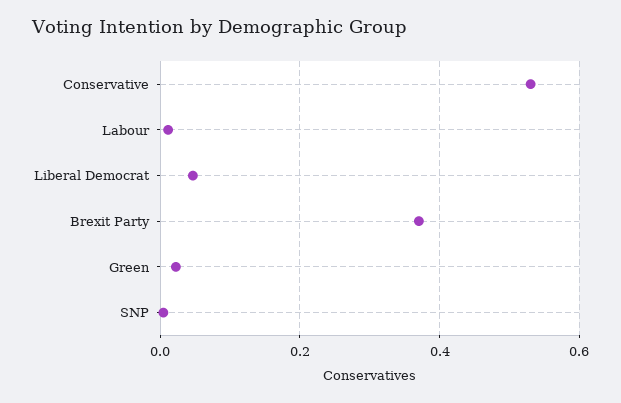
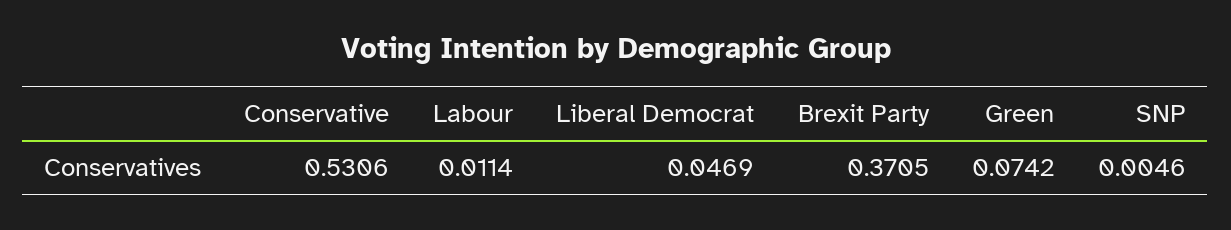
Green: 0.02 -> 0.0742

